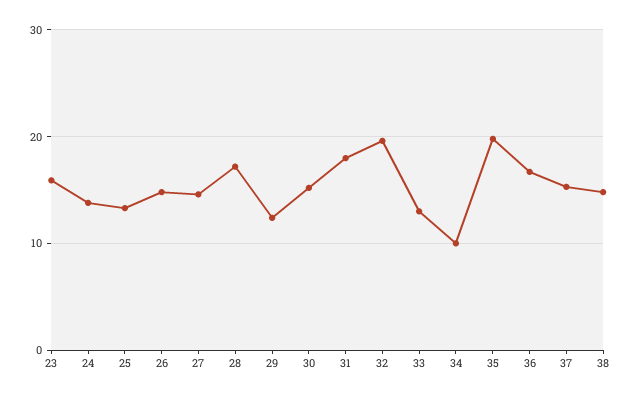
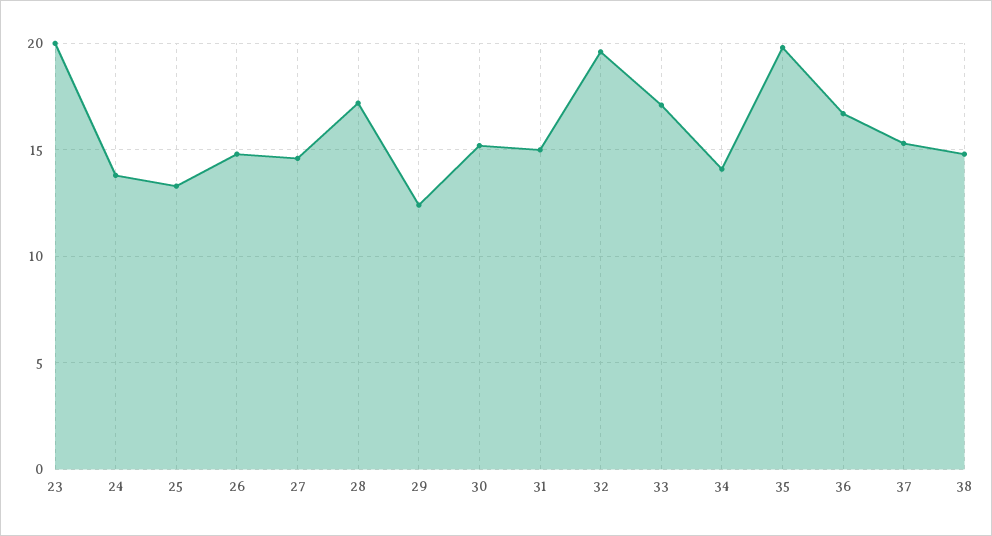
23: 16 -> 20
31: 18 -> 15
33: 13 -> 17
34: 10 -> 14

